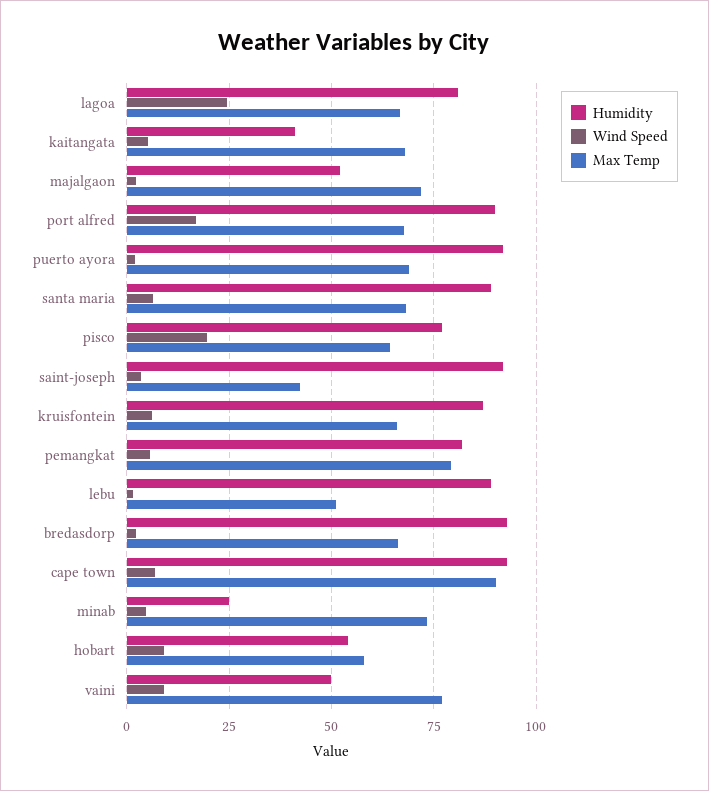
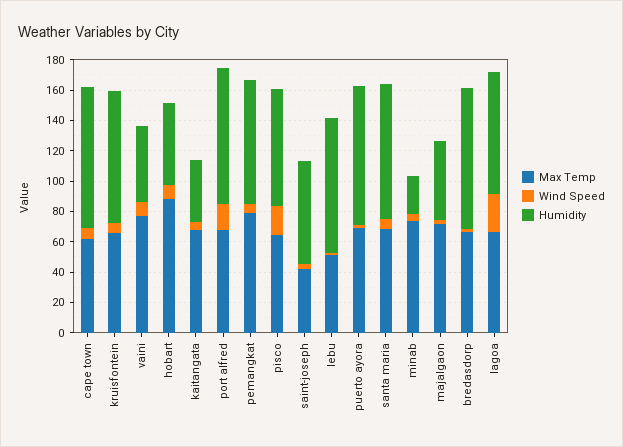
Humidity, saint-joseph: 92.5 -> 70
Max Temp, cape town: 90 -> 60
Max Temp, hobart: 57.5 -> 90

